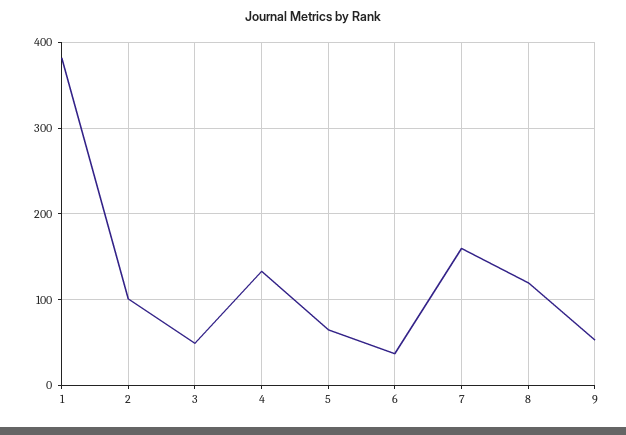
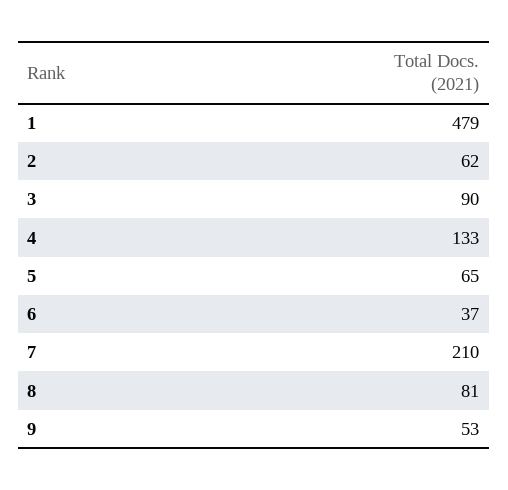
1: 380 -> 479
2: 100 -> 62
3: 50 -> 90
7: 160 -> 210
8: 120 -> 81

